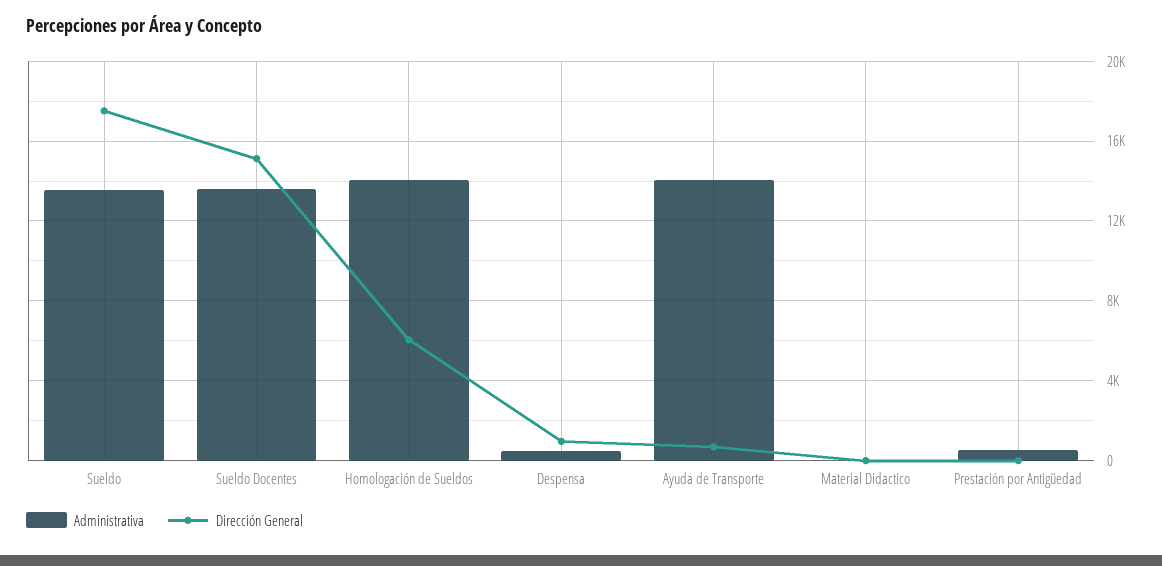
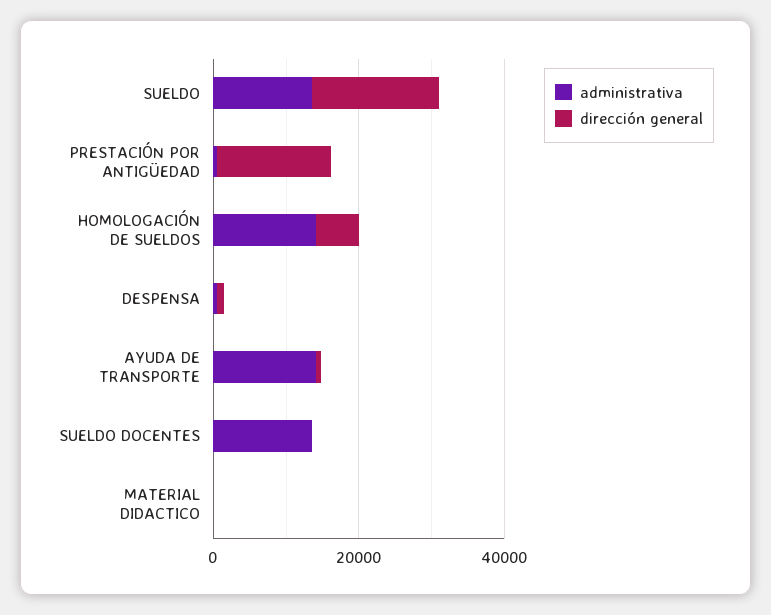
Dirección General, Sueldo Docentes: 15000 -> 0
Dirección General, Prestación por Antigüedad: 0 -> 15000

